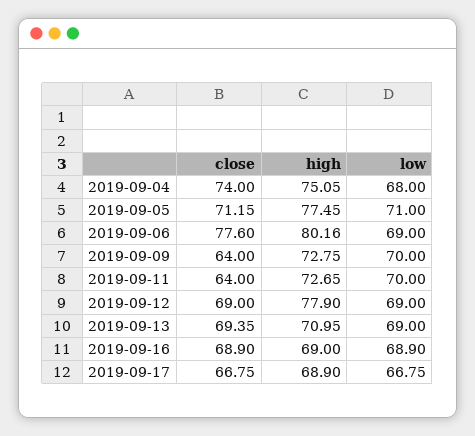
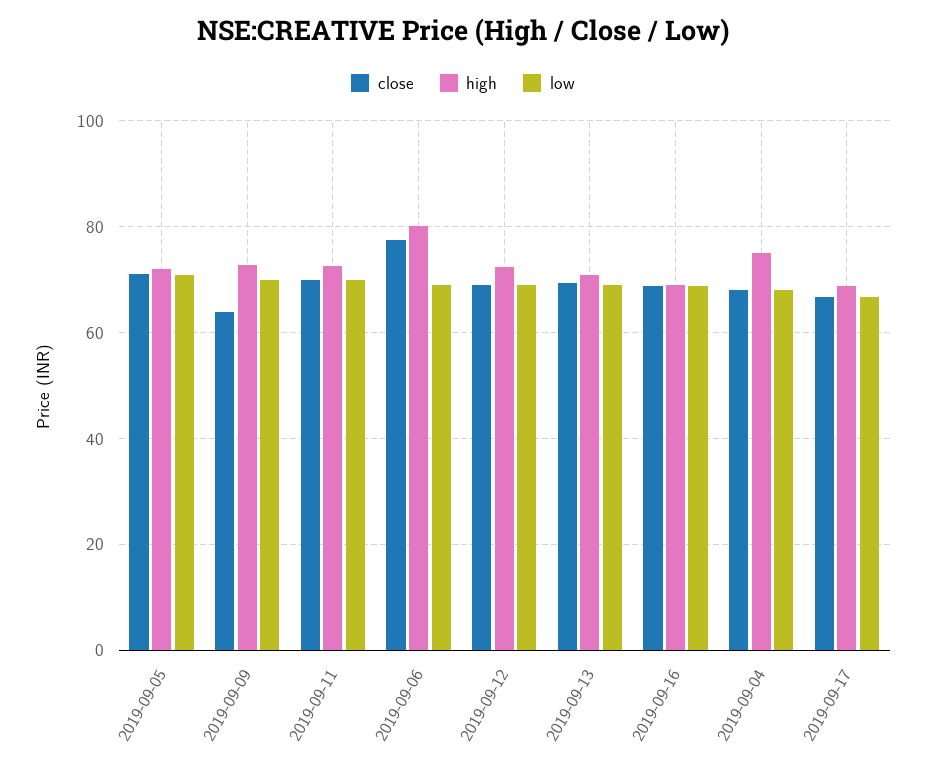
close, 2019-09-04: 74 -> 68
high, 2019-09-05: 77.45 -> 72
close, 2019-09-11: 64 -> 70
high, 2019-09-12: 77.9 -> 72

